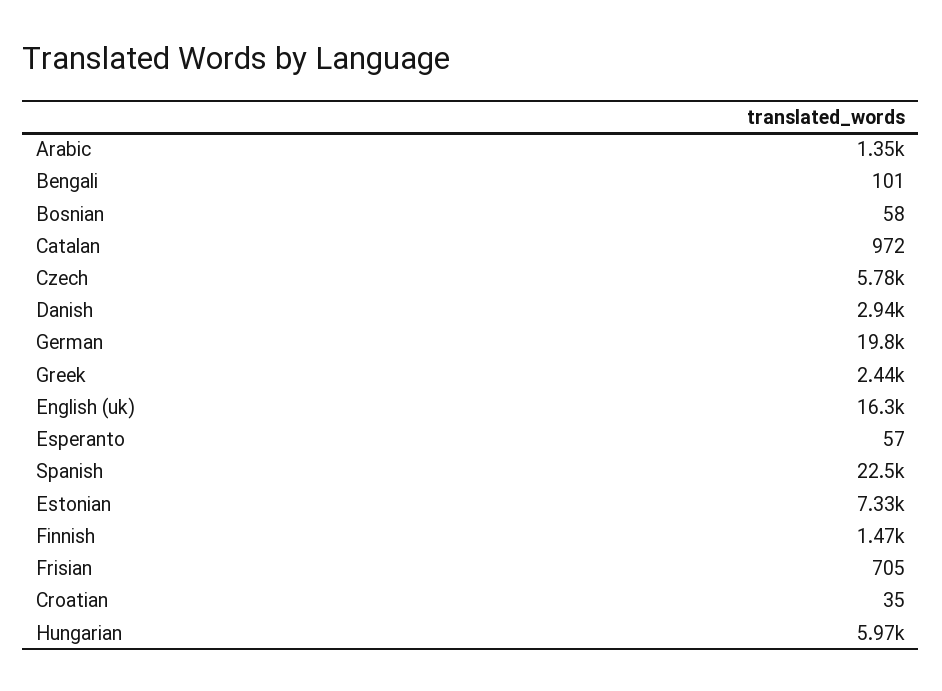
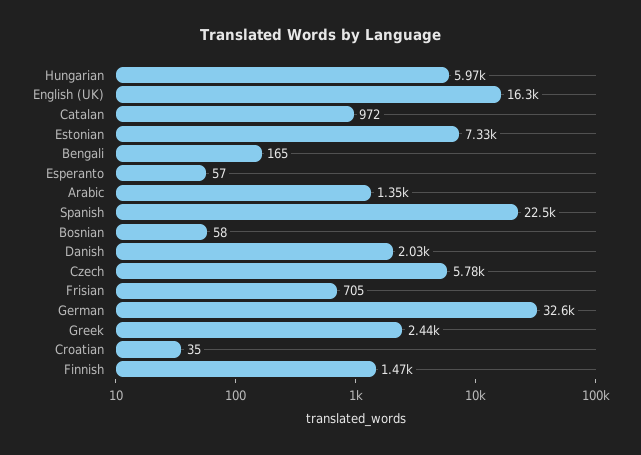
Bengali: 101 -> 165
Danish: 2940 -> 2030
German: 19800 -> 32600

